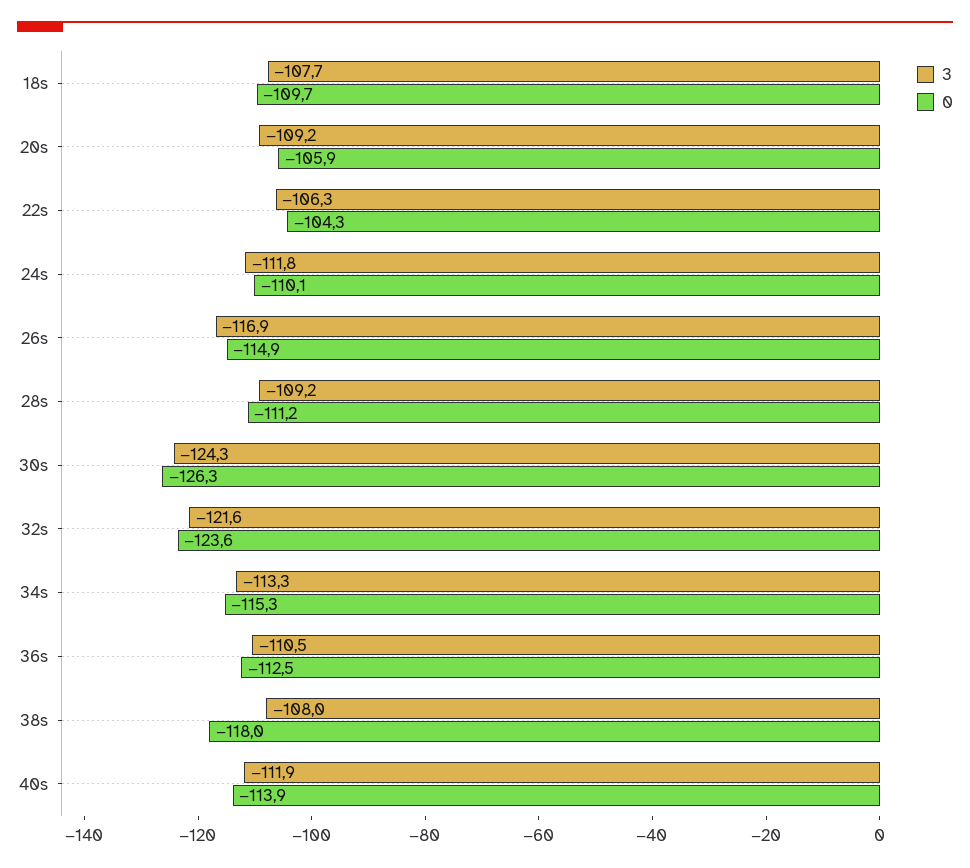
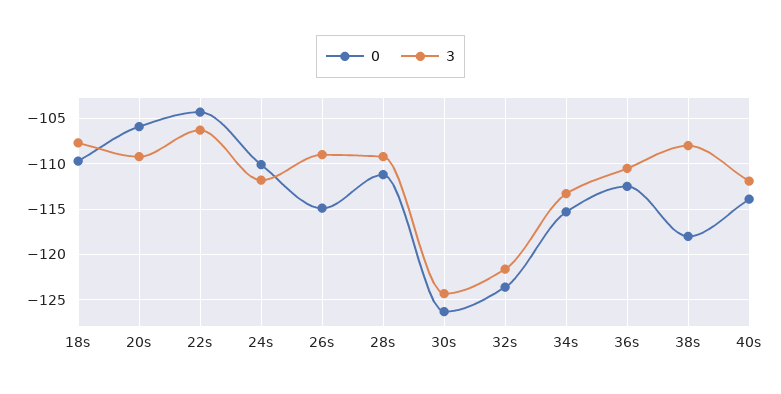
3, 26s: -116.9 -> -109

